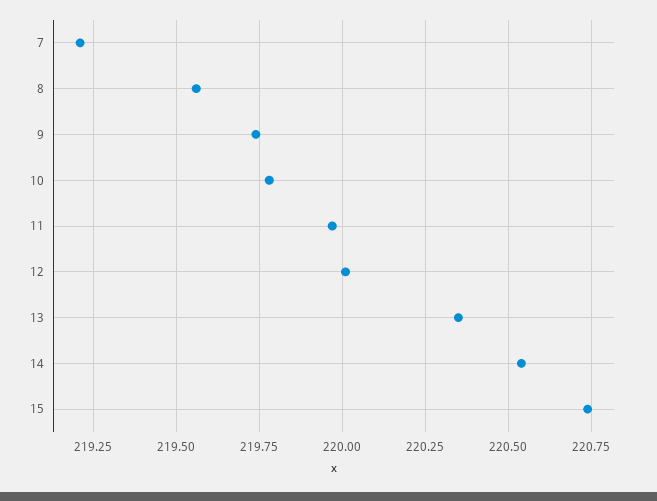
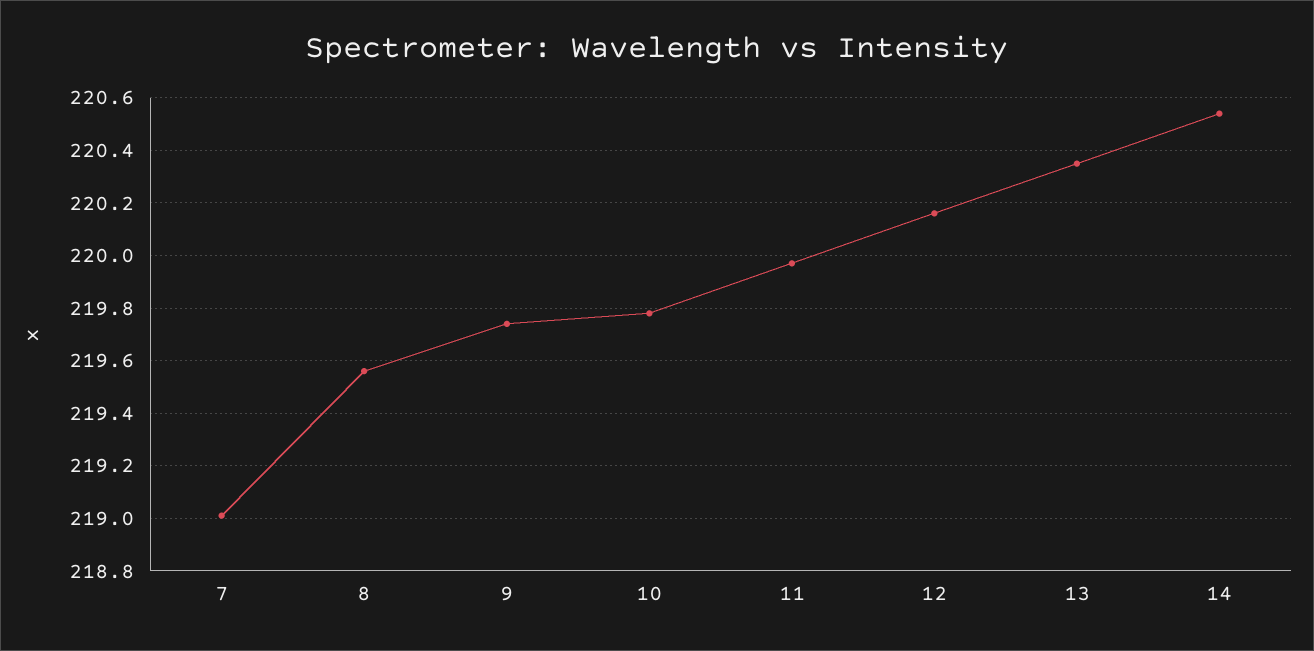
7: 219.2 -> 219
12: 220 -> 220.15
15: 220.75 -> none

